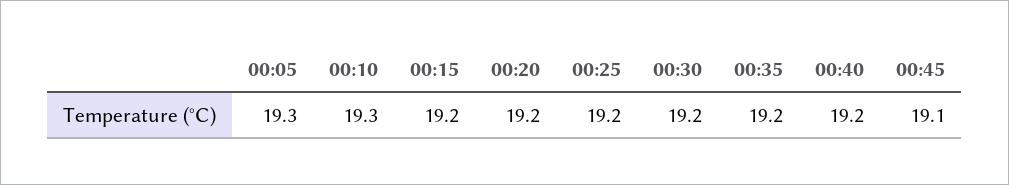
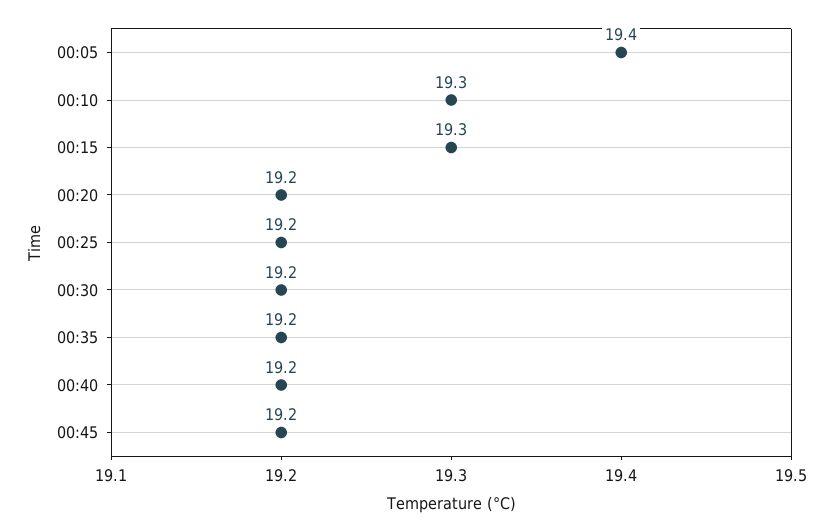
00:05: 19.3 -> 19.4
00:15: 19.2 -> 19.3
00:45: 19.1 -> 19.2

